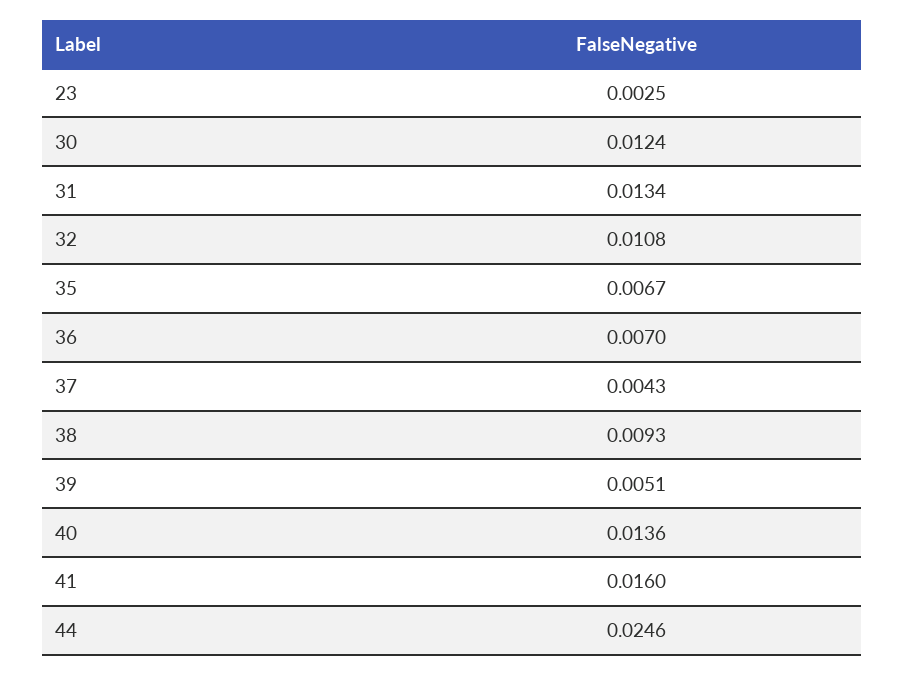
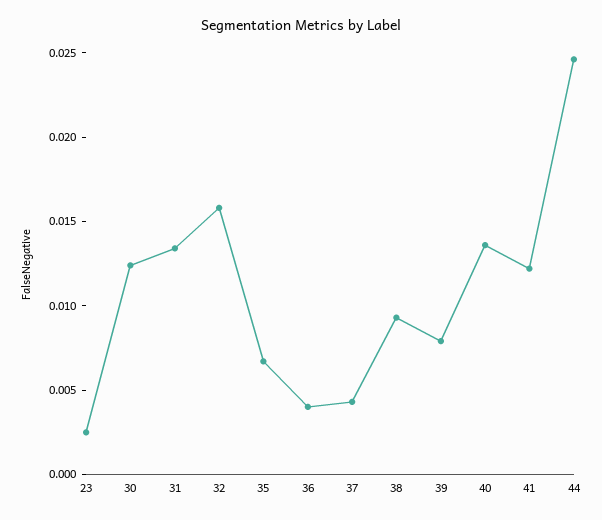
32: 0.0108 -> 0.016
36: 0.007 -> 0.004
39: 0.0051 -> 0.008
41: 0.016 -> 0.012

